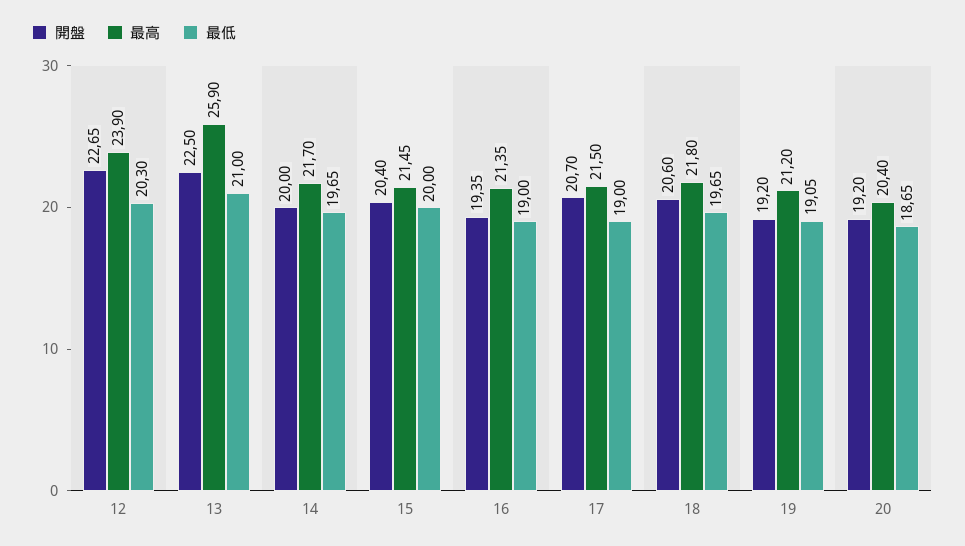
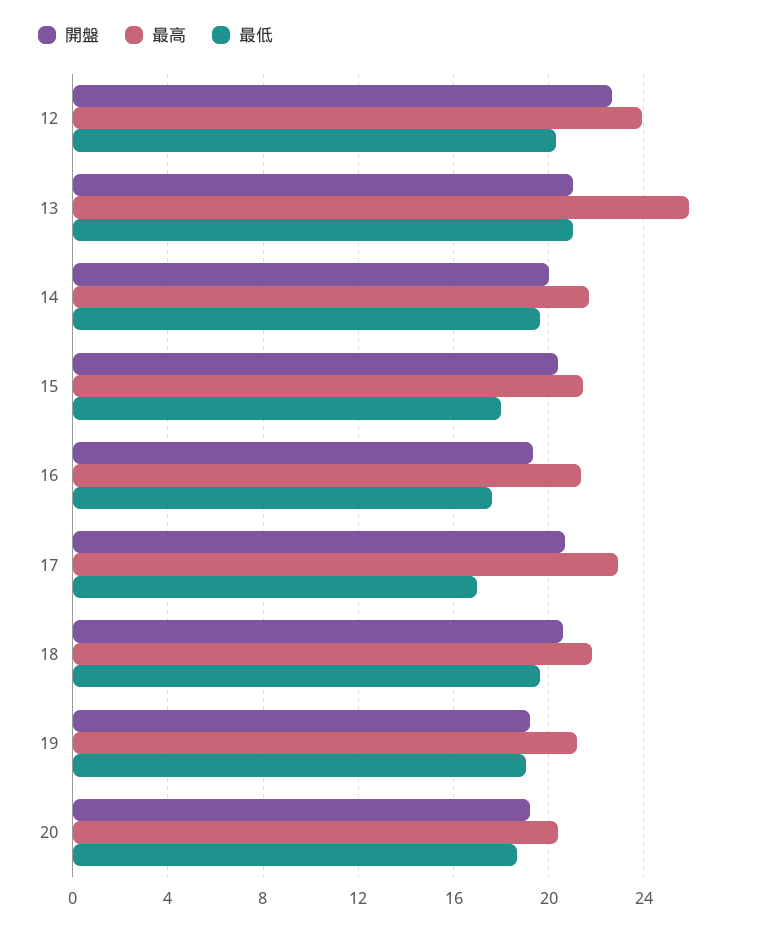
開盤, 13: 22.5 -> 21
最低, 15: 20 -> 18
最低, 16: 19 -> 17.5
最高, 17: 21.5 -> 23
最低, 17: 19 -> 17

